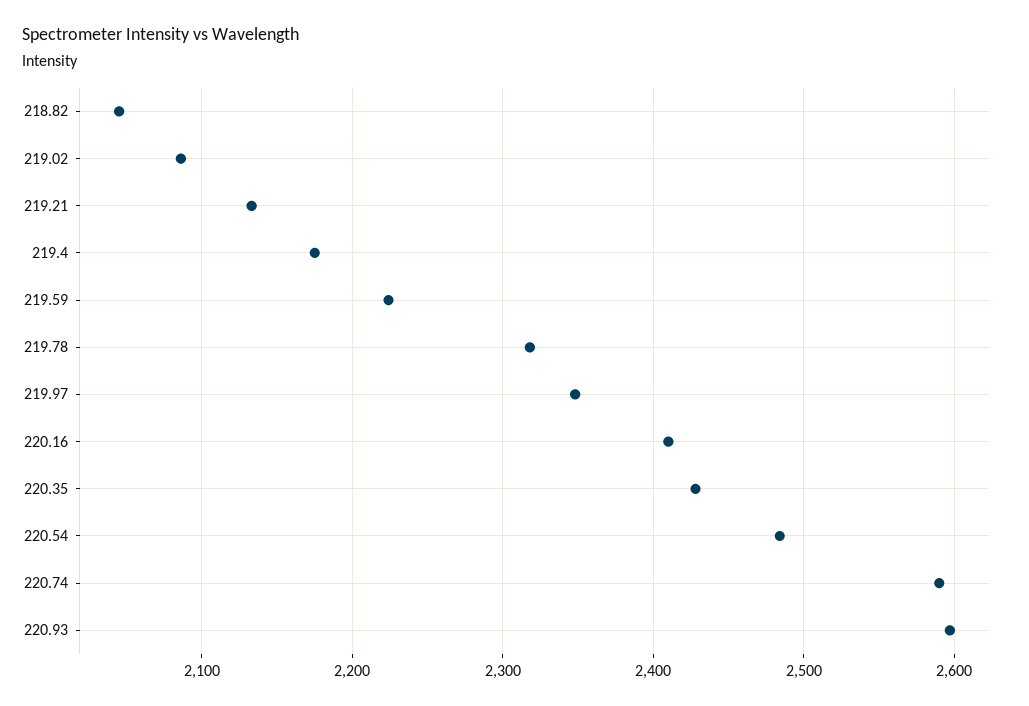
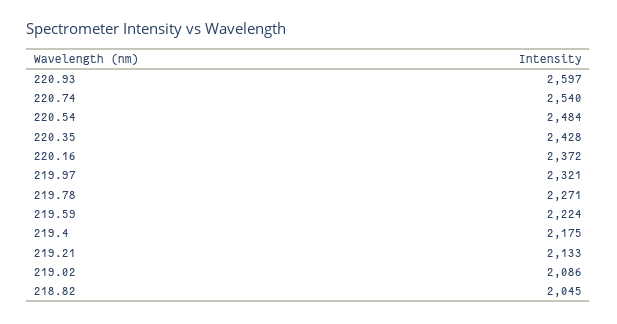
219.78: 2320 -> 2271
219.97: 2350 -> 2321
220.16: 2410 -> 2372
220.74: 2590 -> 2540

